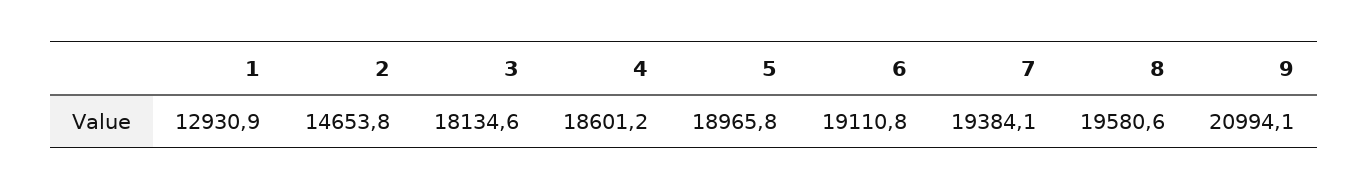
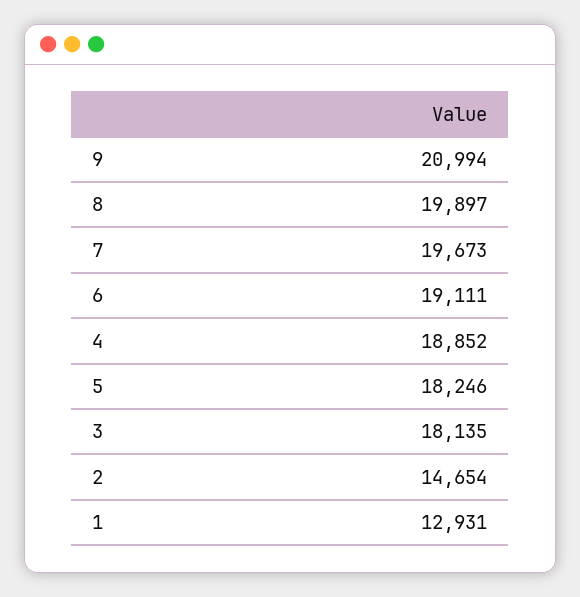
4: 18601.2 -> 18852
5: 18965.8 -> 18246
7: 19384.1 -> 19673
8: 19580.6 -> 19897

